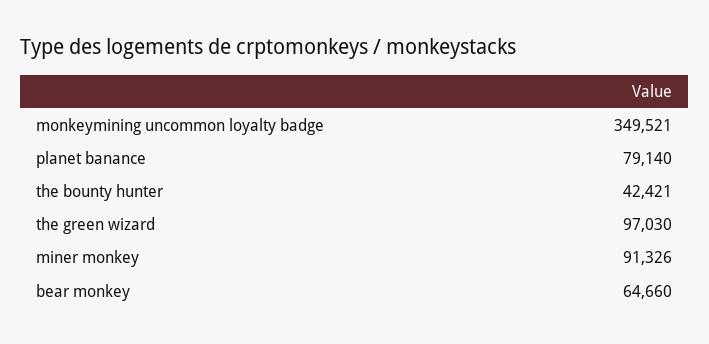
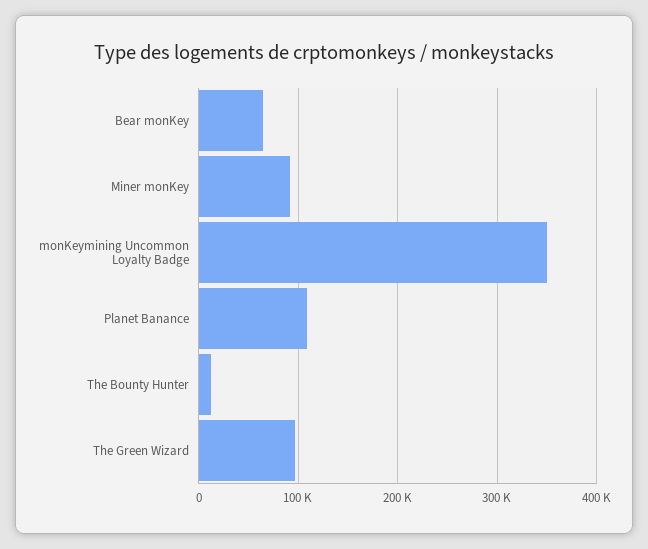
planet banance: 79140 -> 110000
the bounty hunter: 42421 -> 10000

